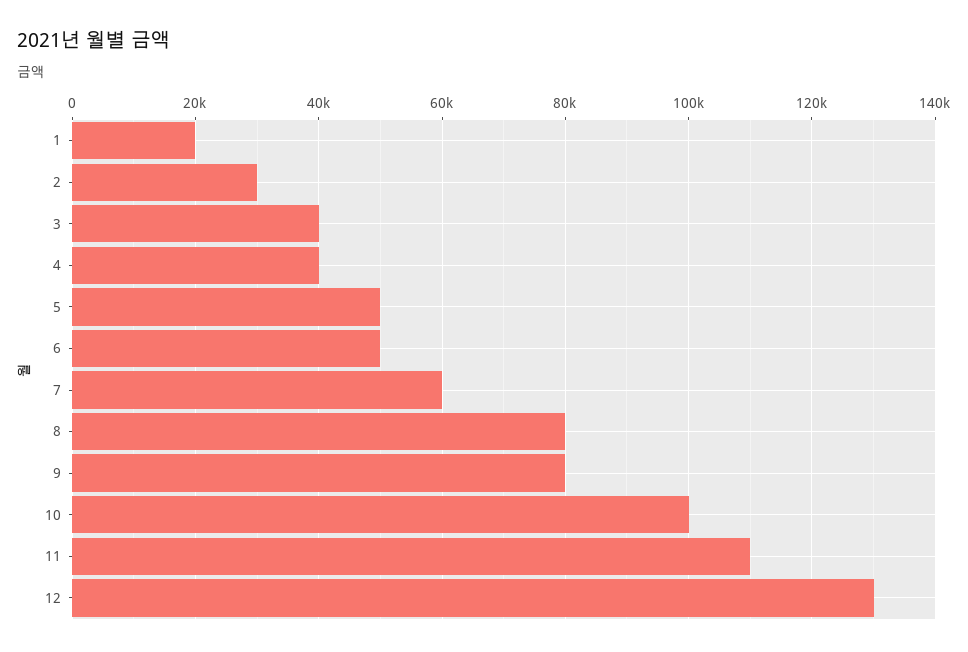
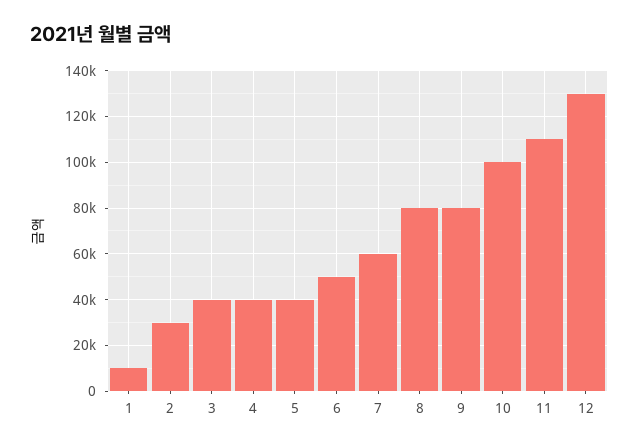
1: 20000 -> 10000
5: 50000 -> 40000

